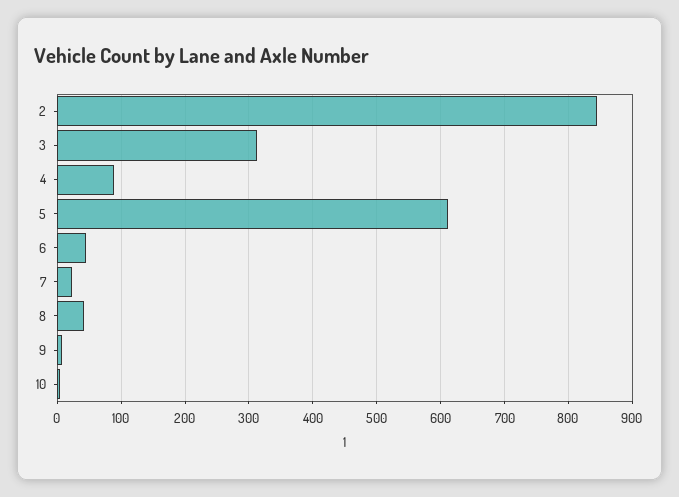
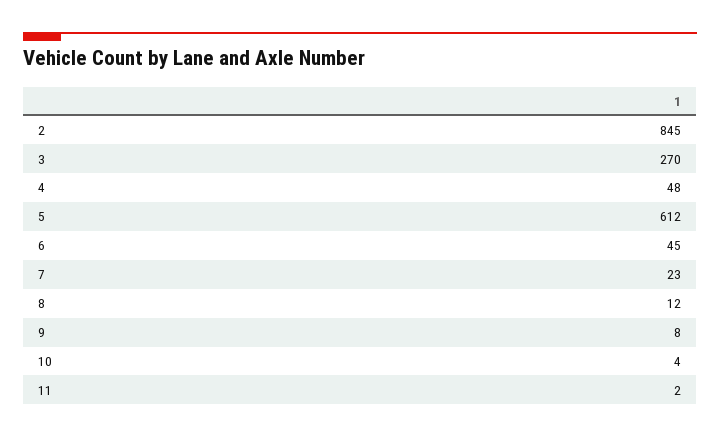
3: 310 -> 270
4: 90 -> 48
8: 40 -> 12
11: none -> 2

